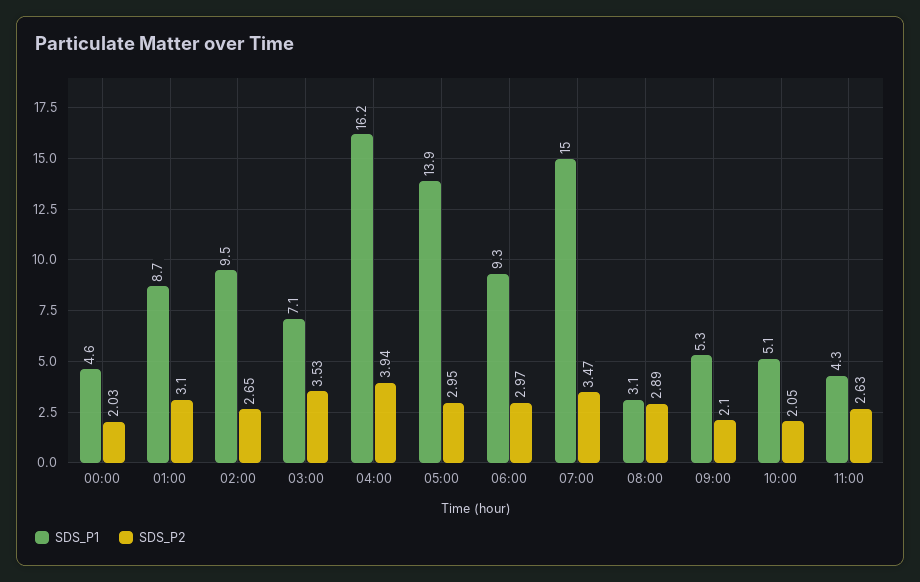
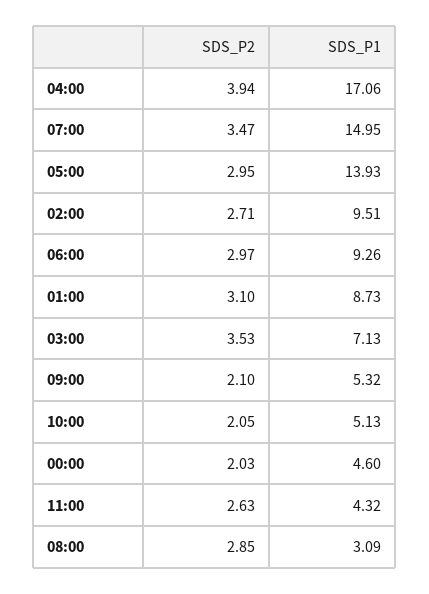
SDS_P2, 02:00: 2.65 -> 2.71
SDS_P1, 04:00: 16.2 -> 17.06
SDS_P2, 08:00: 2.89 -> 2.85

